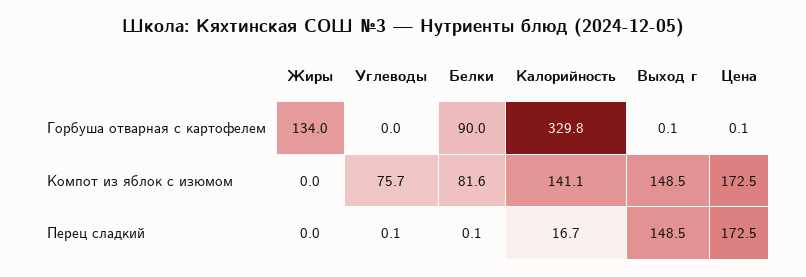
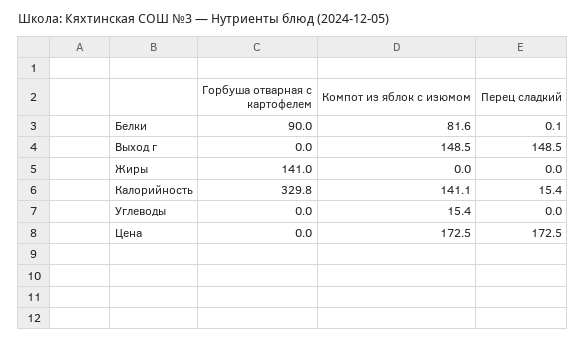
Жиры, Горбуша отварная с картофелем: 134 -> 141
Выход г, Горбуша отварная с картофелем: 0.1 -> 0
Цена, Горбуша отварная с картофелем: 0.1 -> 0
Углеводы, Компот из яблок с изюмом: 75.7 -> 15.4
Углеводы, Перец сладкий: 0.1 -> 0
Калорийность, Перец сладкий: 16.7 -> 15.4

